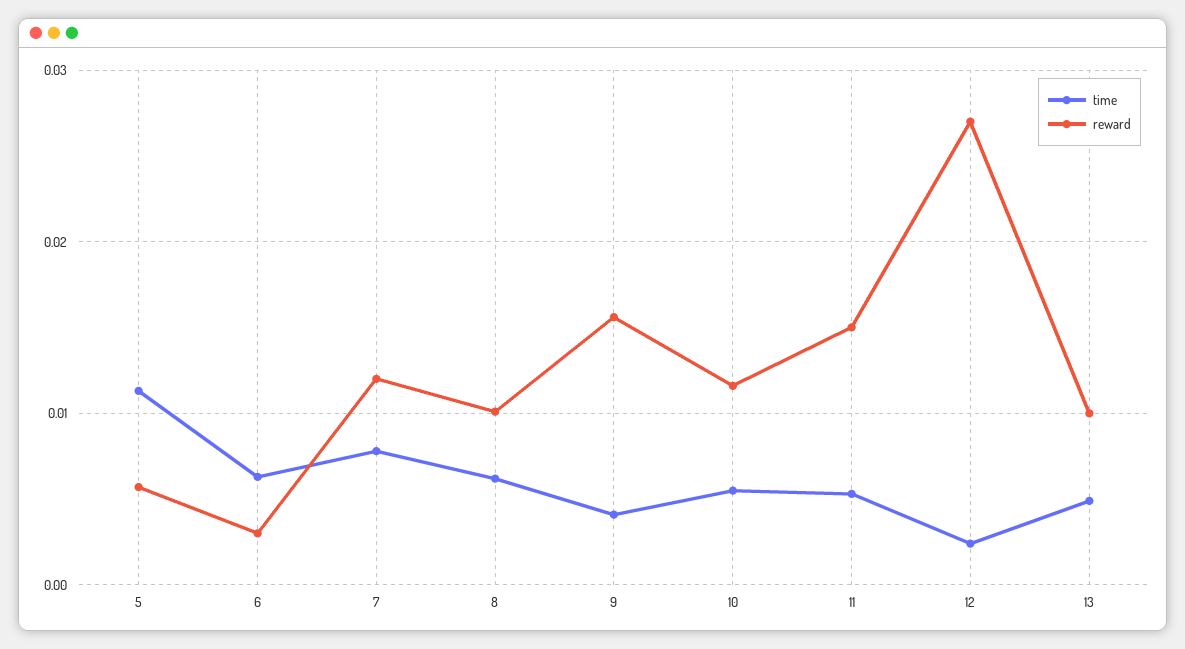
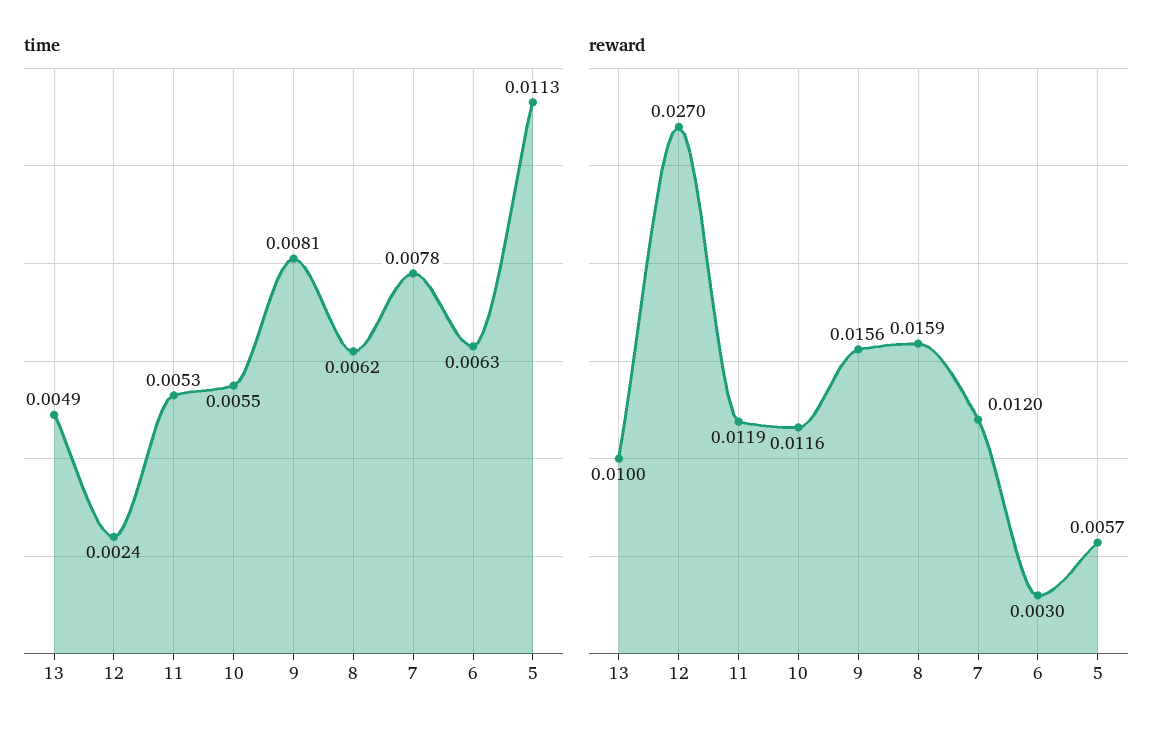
reward, 8: 0.01 -> 0.0159
time, 9: 0.004 -> 0.0081
reward, 11: 0.015 -> 0.0119

